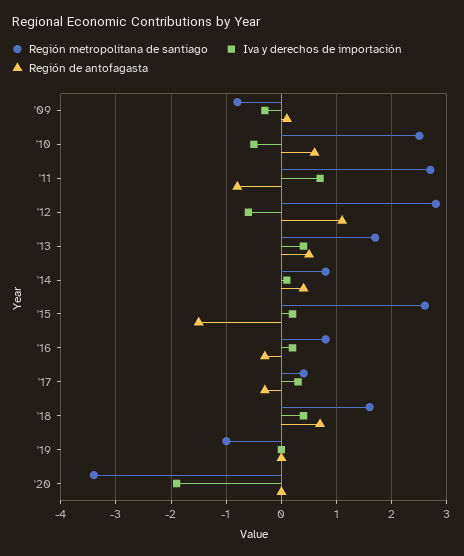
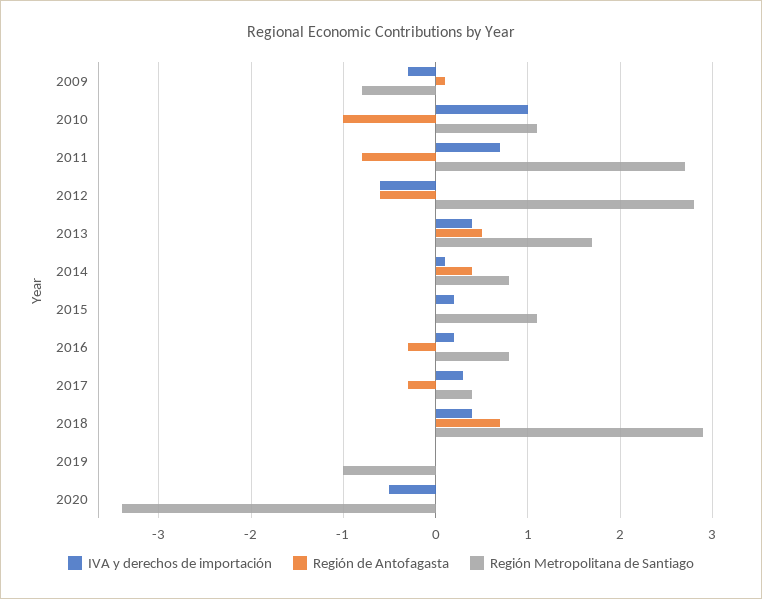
Región metropolitana de santiago, '10: 2.5 -> 1.1
Iva y derechos de importación, '10: -0.5 -> 1
Región de antofagasta, '10: 0.5 -> -1
Región de antofagasta, '12: 1 -> -0.6
Región metropolitana de santiago, '15: 2.5 -> 1.1
Región de antofagasta, '15: -1.5 -> 0
Región metropolitana de santiago, '18: 1.5 -> 2.9
Iva y derechos de importación, '20: -2 -> -0.5

